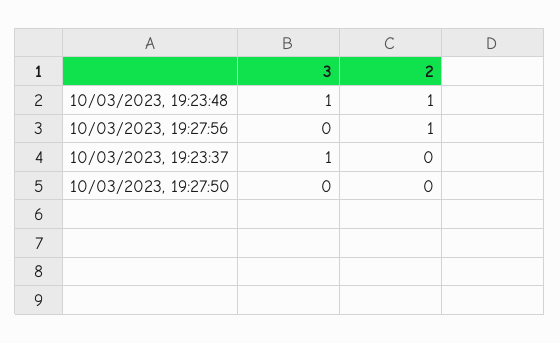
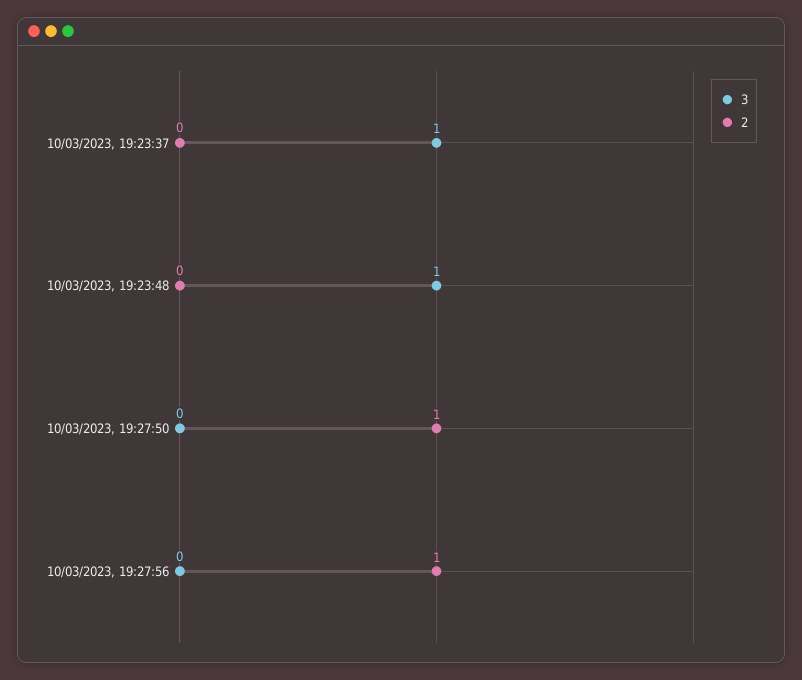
2, 10/03/2023, 19:23:48: 1 -> 0
2, 10/03/2023, 19:27:50: 0 -> 1

